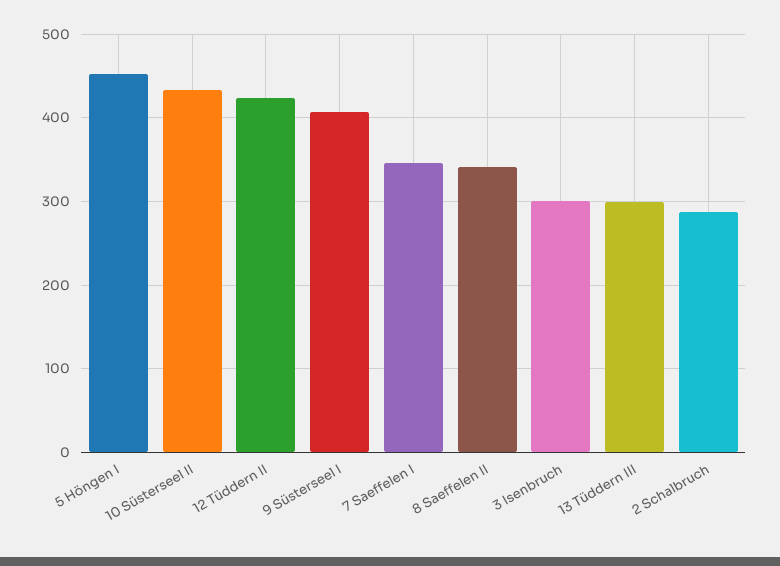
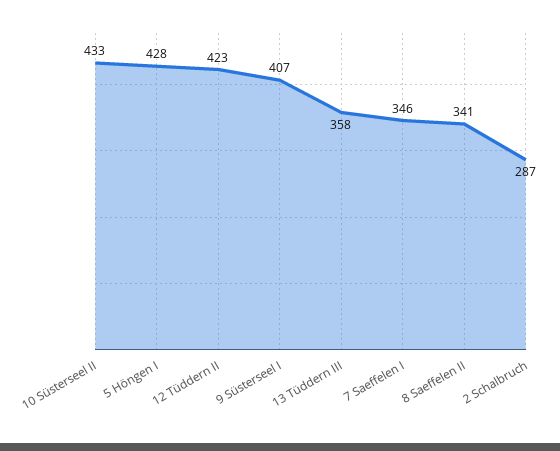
5 Höngen I: 450 -> 428
3 Isenbruch: 300 -> none
13 Tüddern III: 300 -> 358

